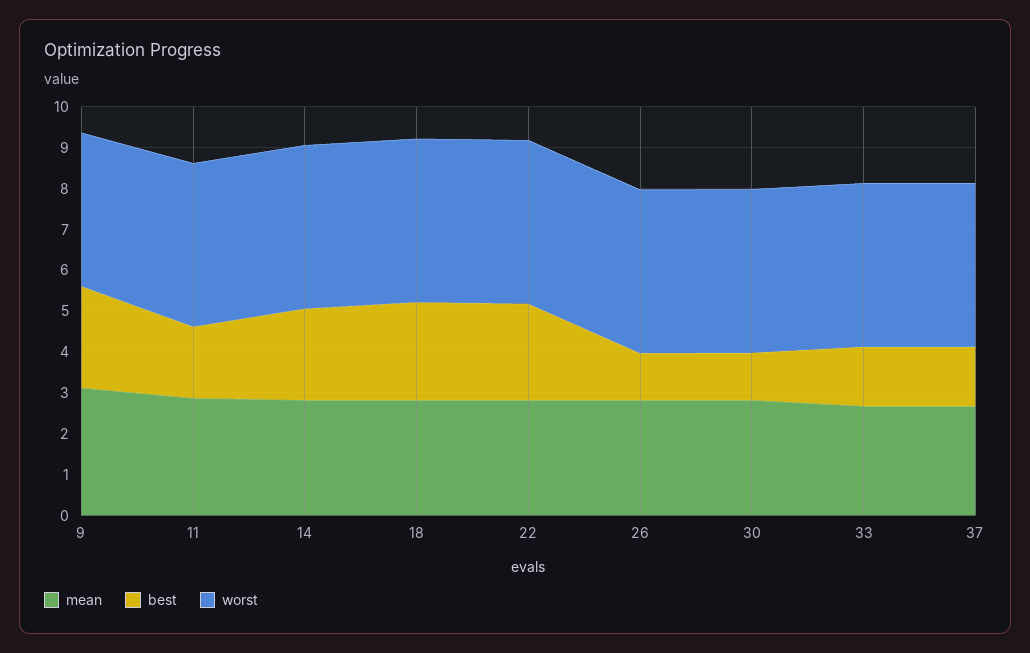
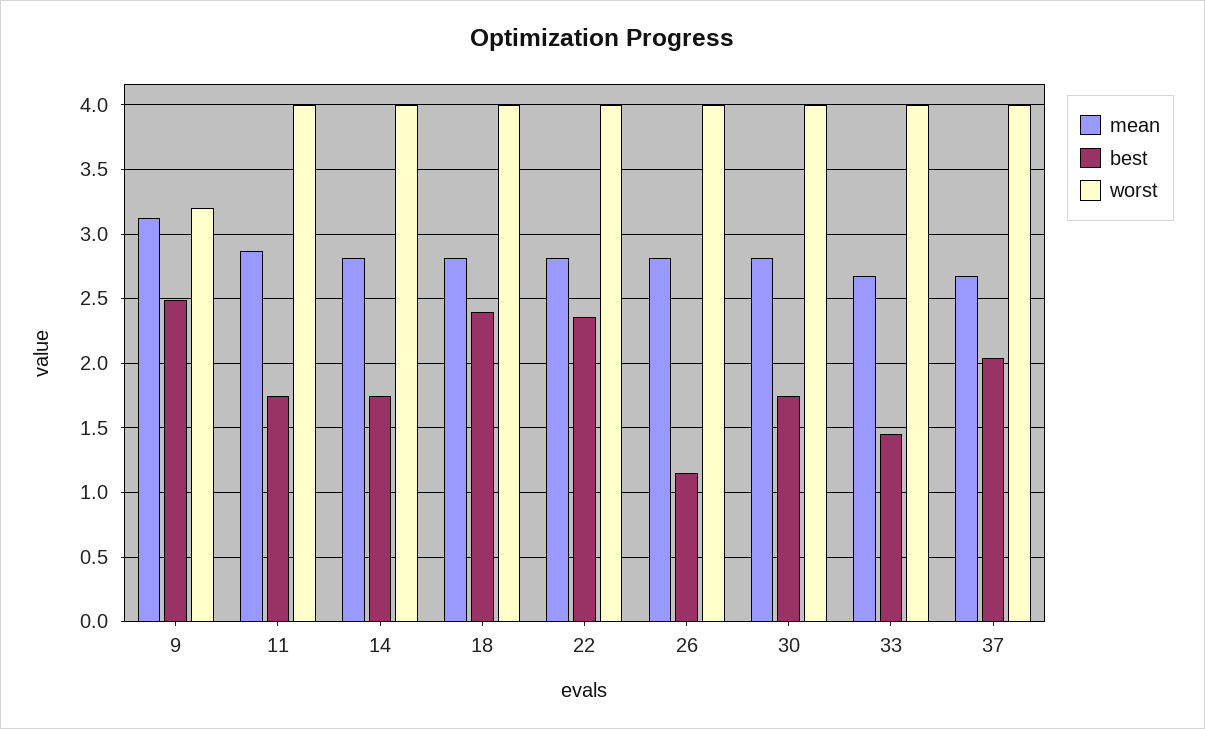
worst, 9: 3.8 -> 3.2
best, 14: 2.2 -> 1.75
best, 30: 1.2 -> 1.75
best, 37: 1.4 -> 2.05

